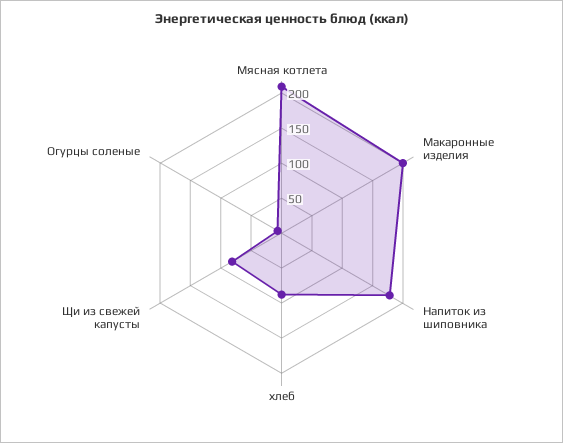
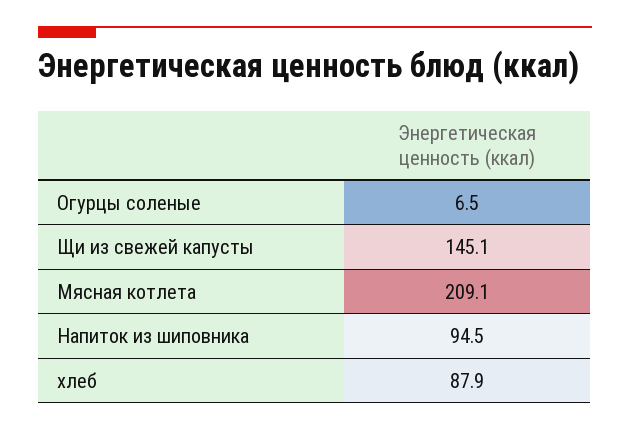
Макаронные изделия: 200 -> none
Напиток из шиповника: 175 -> 94.5
Щи из свежей капусты: 75 -> 145.1

